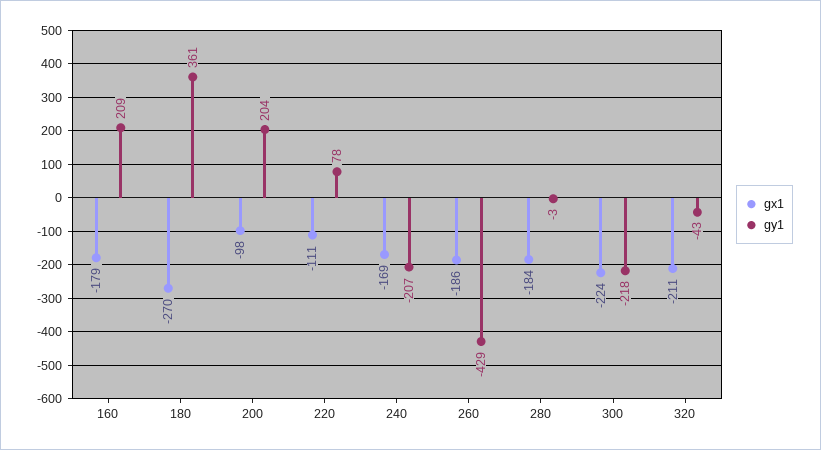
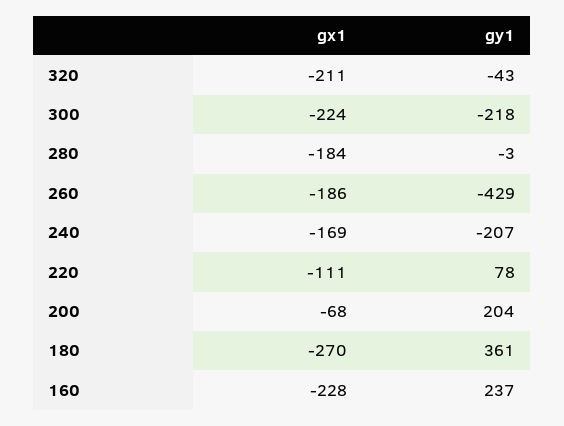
gx1, 160: -179 -> -228
gy1, 160: 209 -> 237
gx1, 200: -98 -> -68

